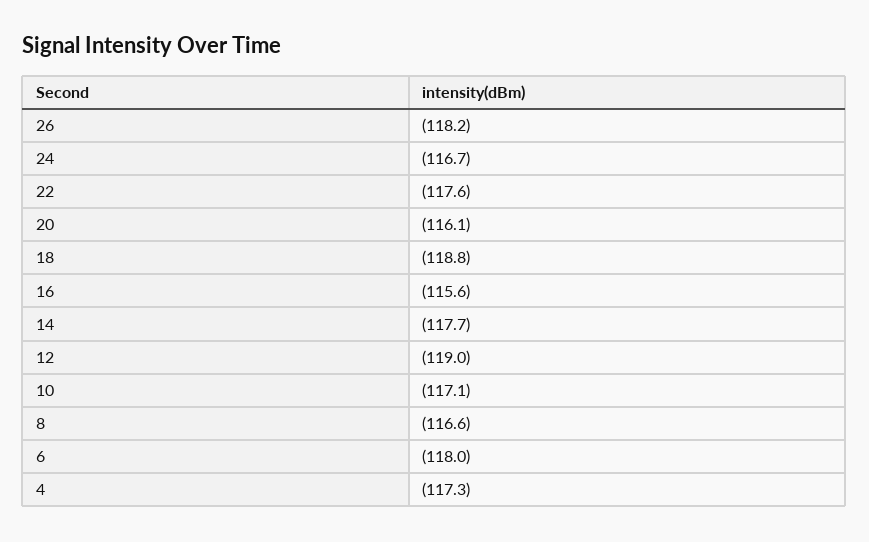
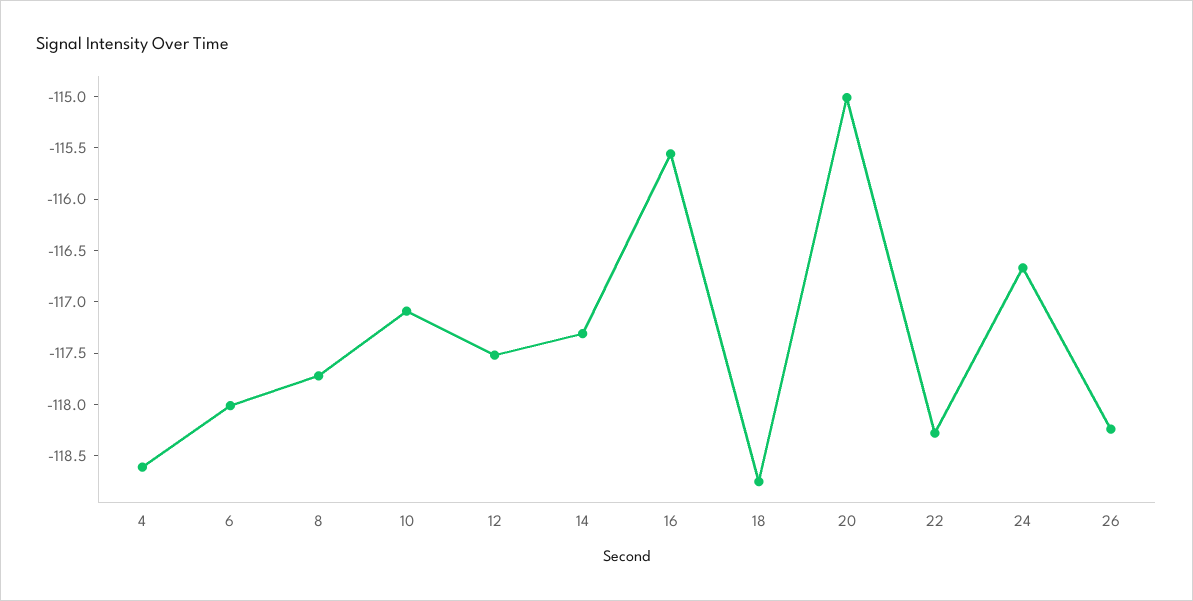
22: -117.6 -> -118.3
20: -116.1 -> -115
14: -117.7 -> -117.3
12: -119 -> -117.5
8: -116.6 -> -117.7
4: -117.3 -> -118.6

